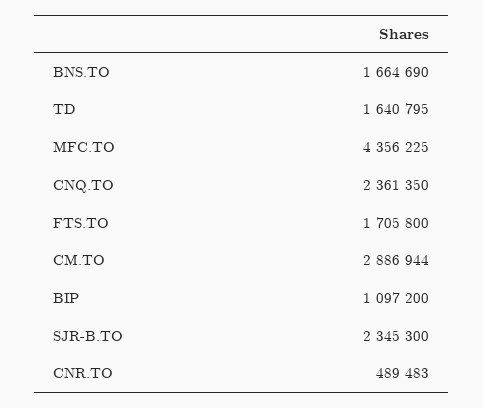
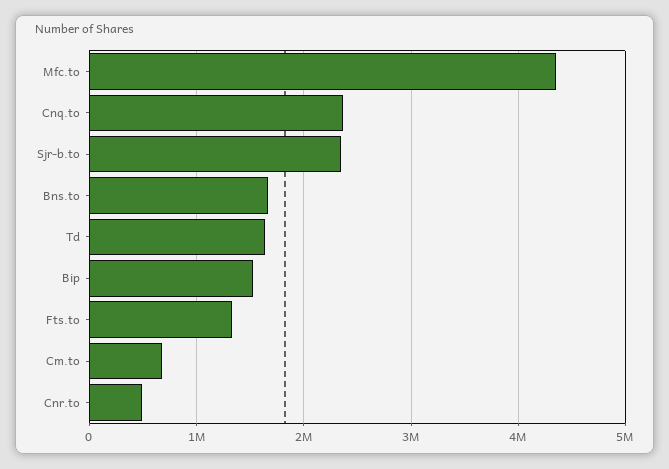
FTS.TO: 1705800 -> 1300000
CM.TO: 2886944 -> 700000
BIP: 1097200 -> 1500000

